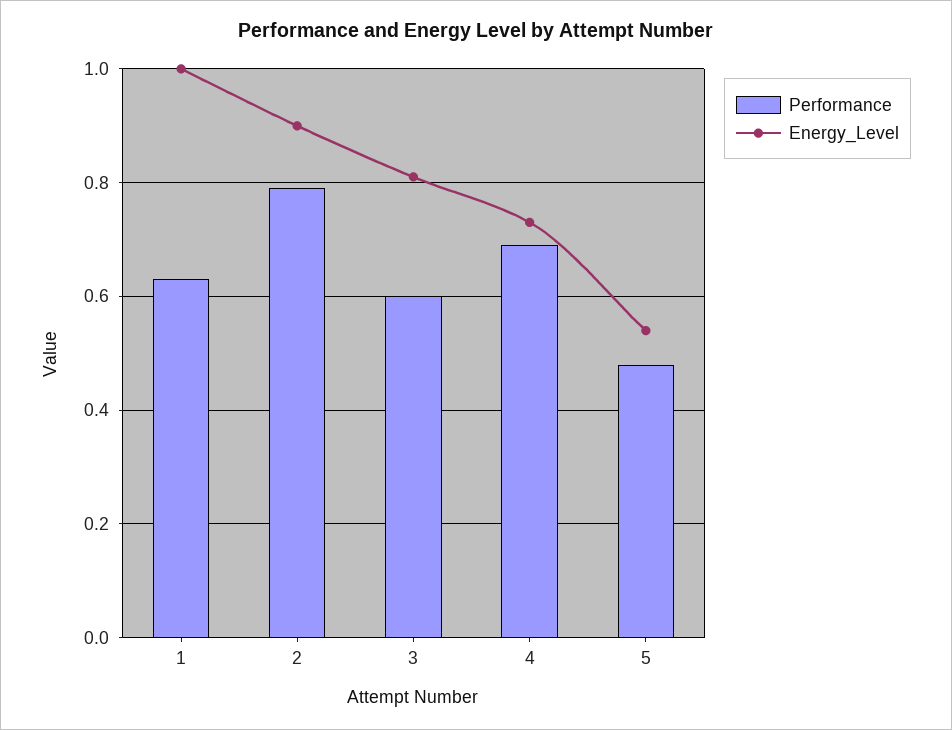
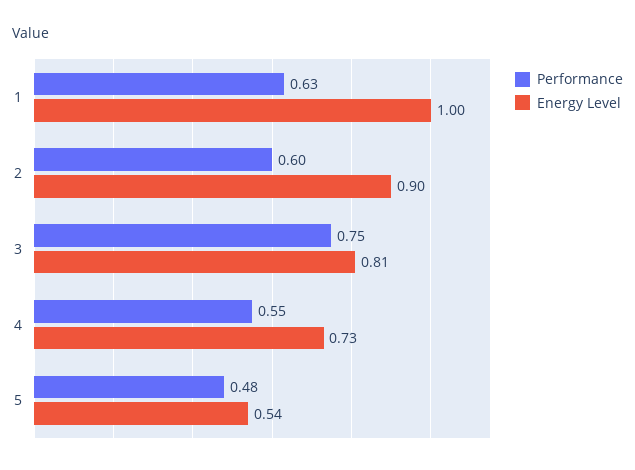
Performance, 2: 0.8 -> 0.6
Performance, 3: 0.6 -> 0.75
Performance, 4: 0.7 -> 0.55

